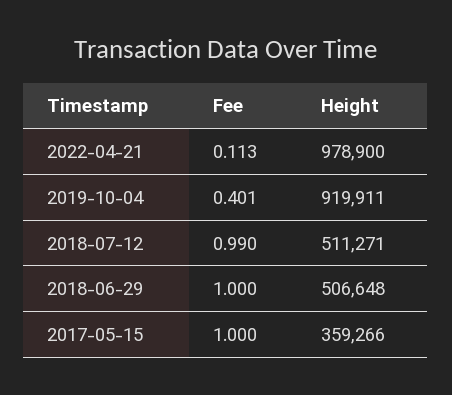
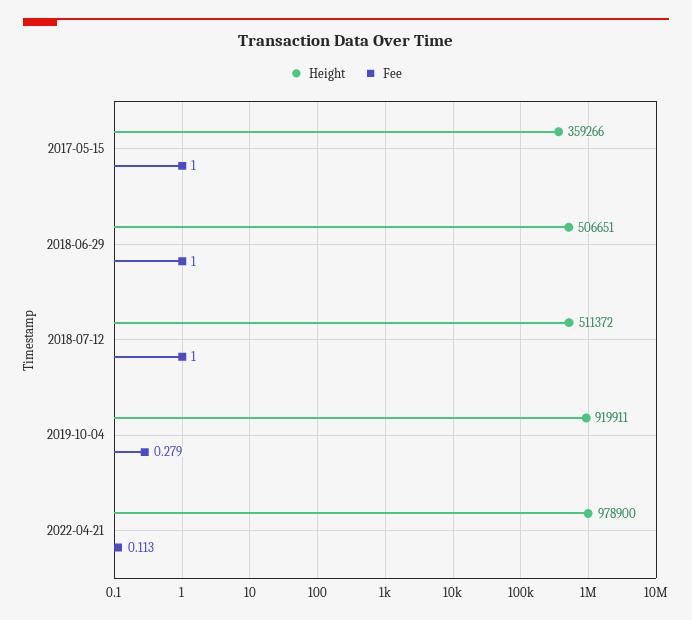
Fee, 2019-10-04: 0.401 -> 0.279
Fee, 2018-07-12: 0.99 -> 1
Height, 2018-07-12: 511271 -> 511372
Height, 2018-06-29: 506648 -> 506651

